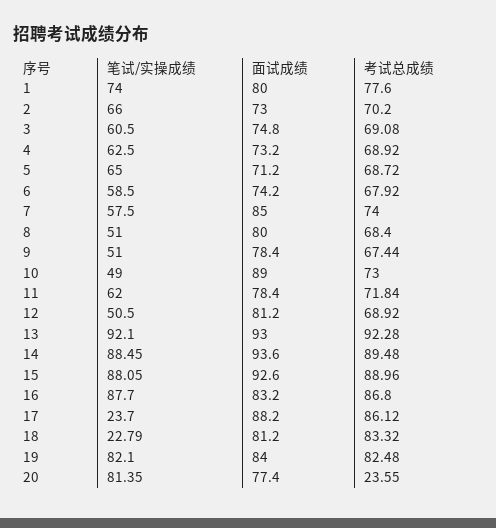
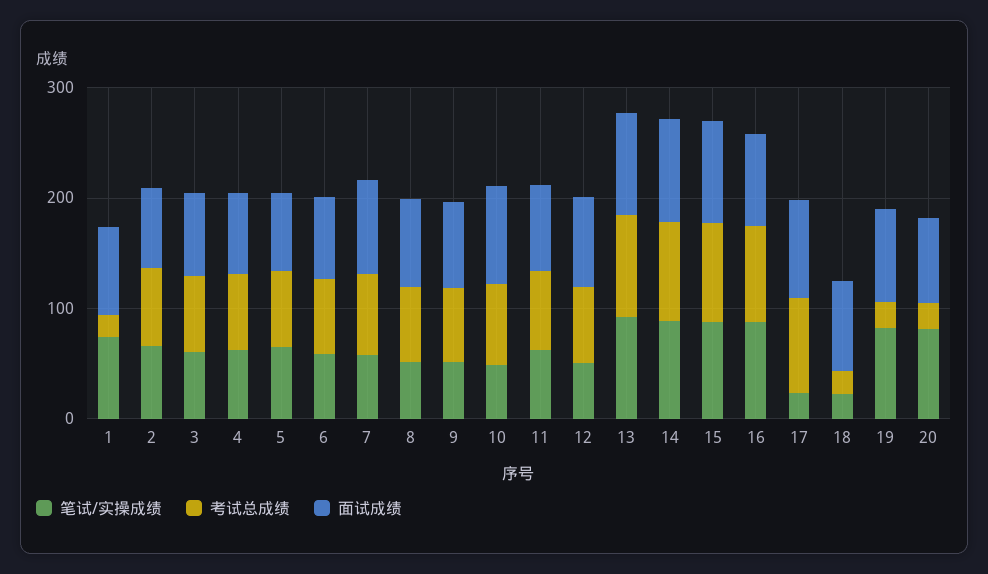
考试总成绩, 1: 77.6 -> 20
考试总成绩, 18: 83.32 -> 20
考试总成绩, 19: 82.48 -> 20

